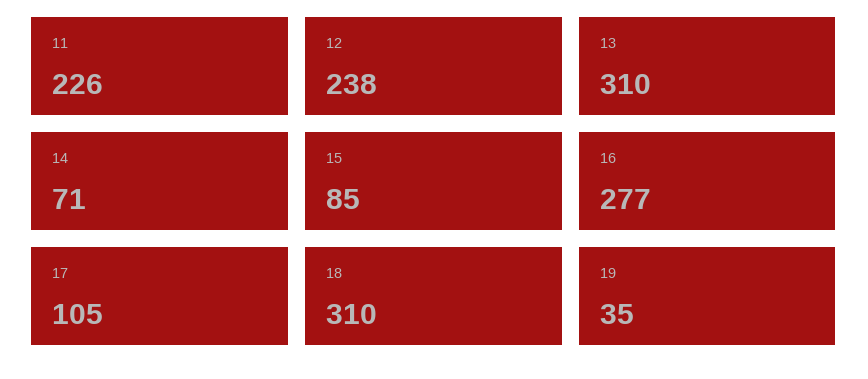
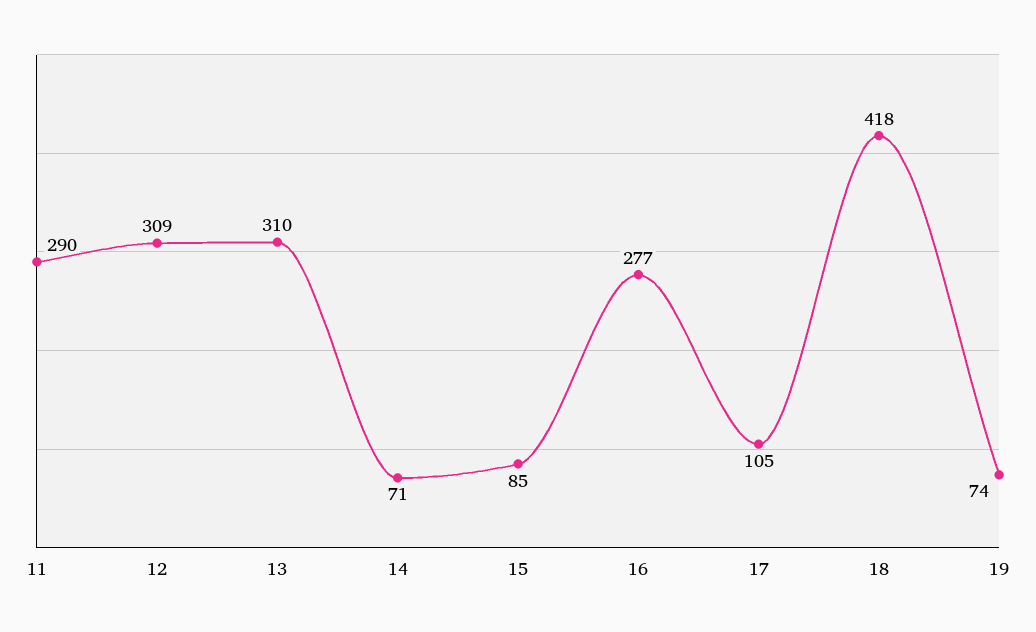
11: 226 -> 290
12: 238 -> 309
18: 310 -> 418
19: 35 -> 74

